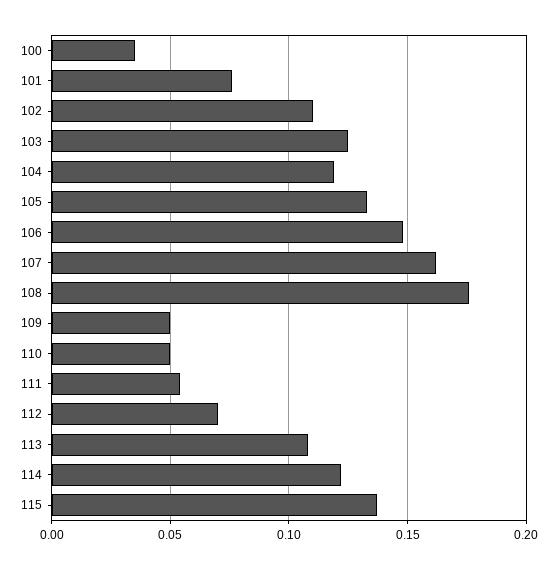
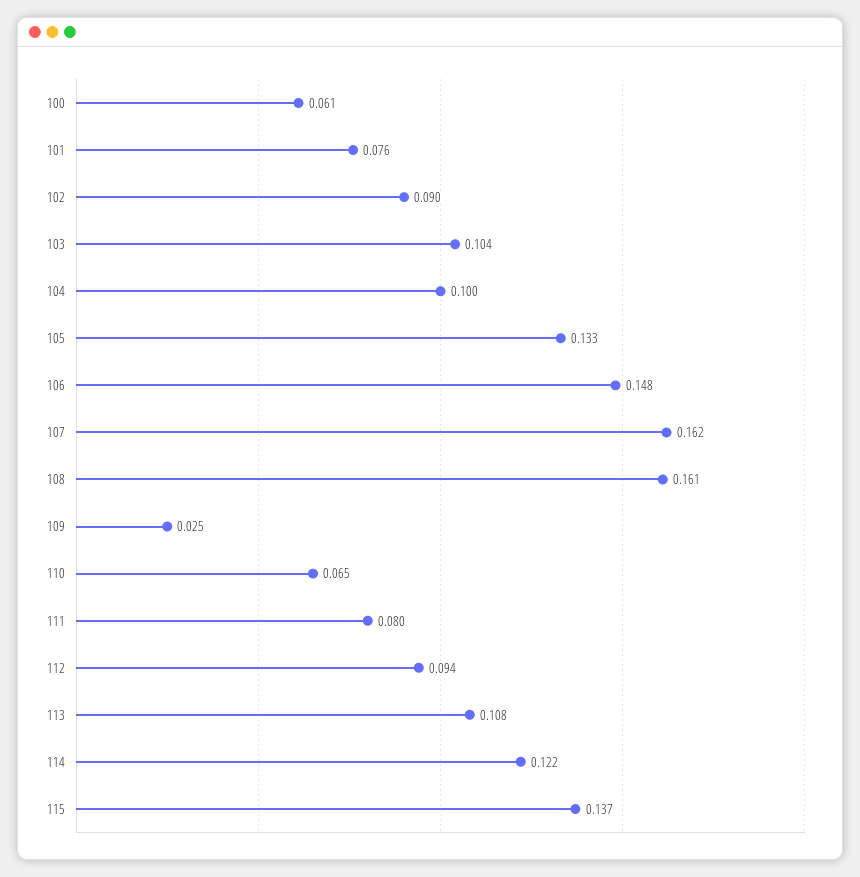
100: 0.035 -> 0.061
102: 0.11 -> 0.09
103: 0.125 -> 0.104
104: 0.12 -> 0.1
108: 0.175 -> 0.161
109: 0.05 -> 0.025
110: 0.05 -> 0.065
111: 0.055 -> 0.08
112: 0.07 -> 0.094

